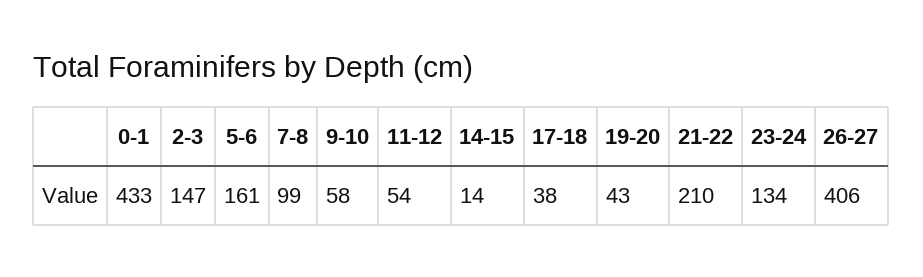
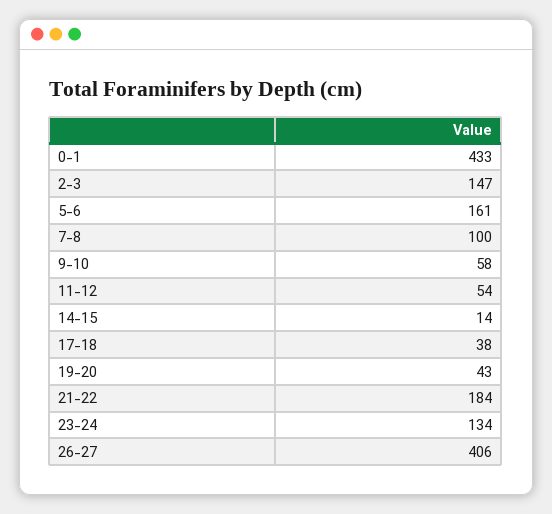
7-8: 99 -> 100
21-22: 210 -> 184

